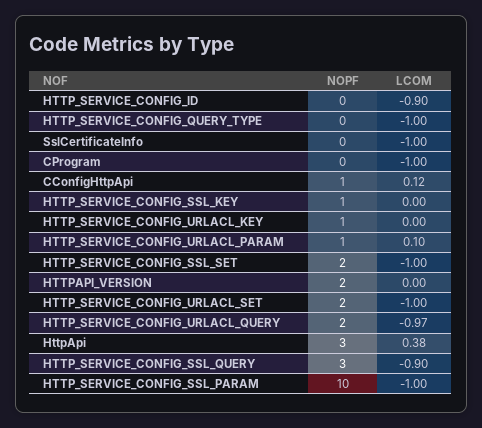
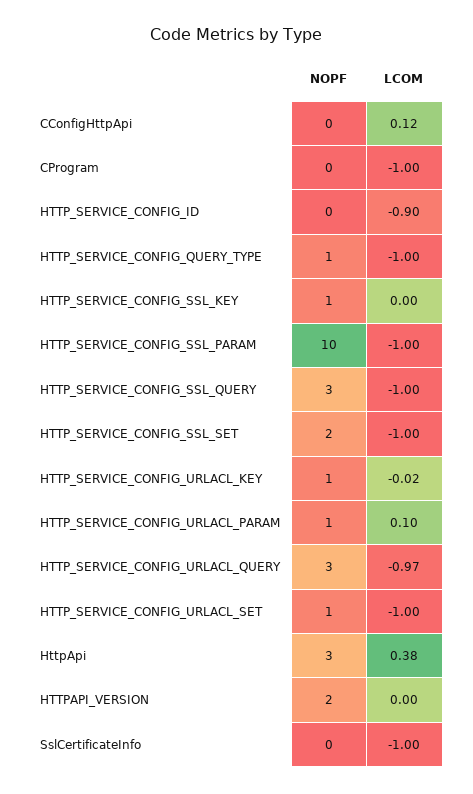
NOPF, HTTP_SERVICE_CONFIG_QUERY_TYPE: 0 -> 1
NOPF, CConfigHttpApi: 1 -> 0
LCOM, HTTP_SERVICE_CONFIG_URLACL_KEY: 0 -> -0.02
NOPF, HTTP_SERVICE_CONFIG_URLACL_SET: 2 -> 1
NOPF, HTTP_SERVICE_CONFIG_URLACL_QUERY: 2 -> 3
LCOM, HTTP_SERVICE_CONFIG_SSL_QUERY: -0.9 -> -1

